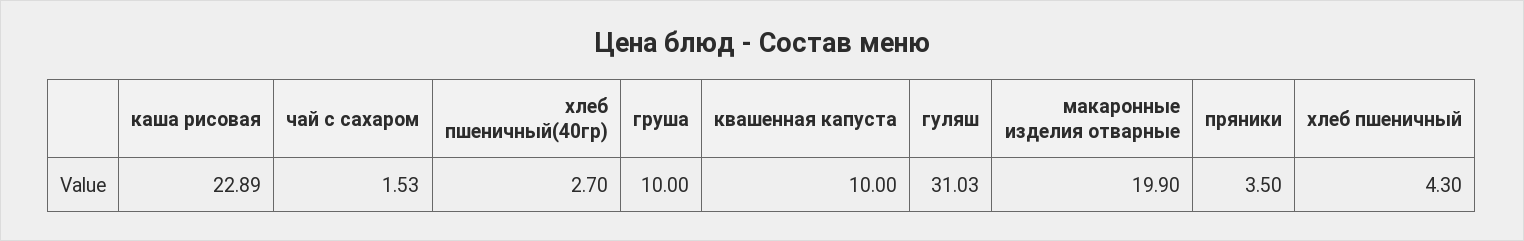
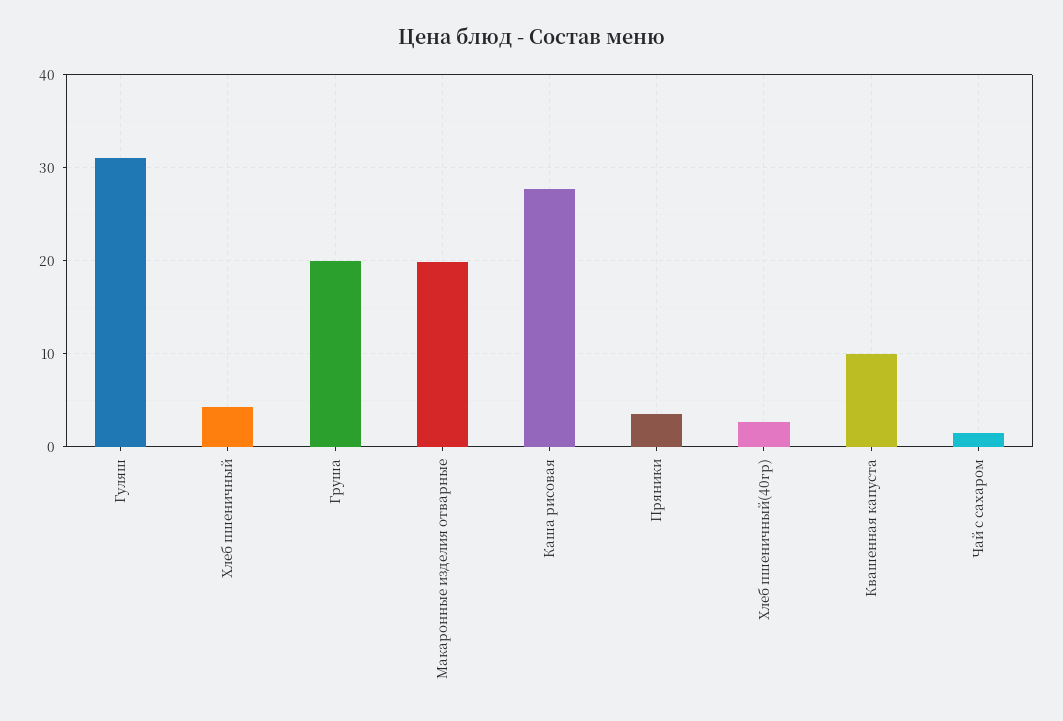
каша рисовая: 22.89 -> 28
груша: 10 -> 20

